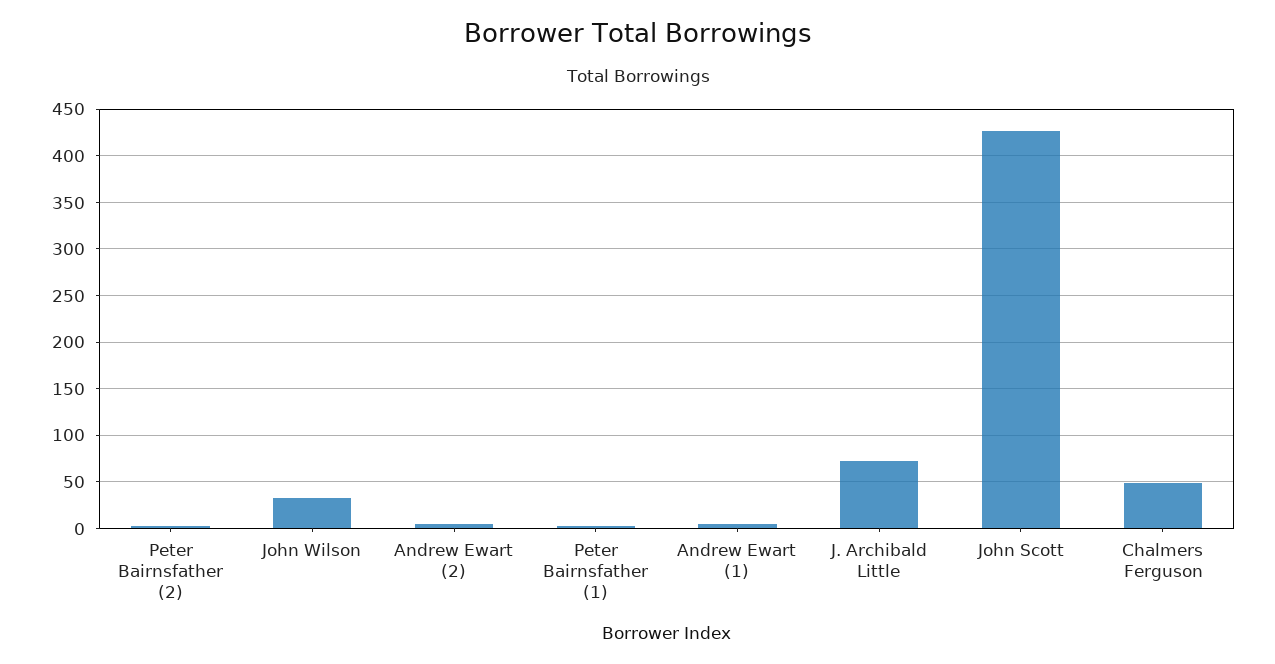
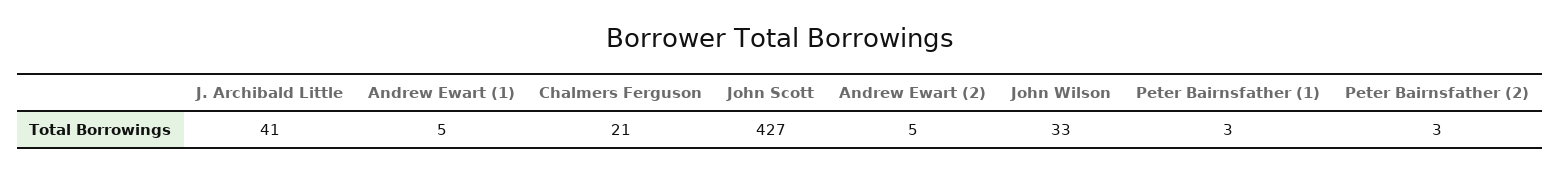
J. Archibald Little: 70 -> 41
Chalmers Ferguson: 50 -> 21

